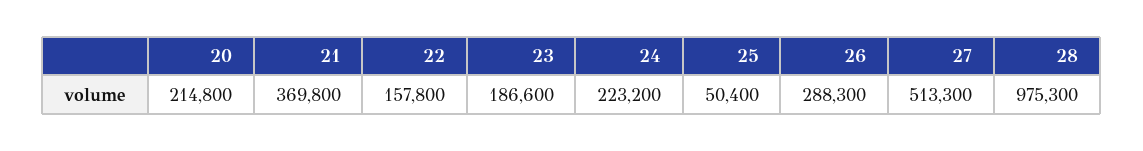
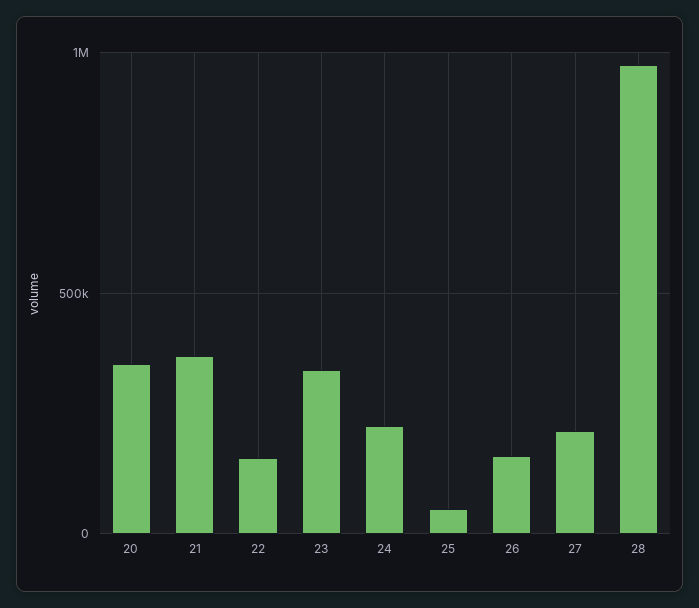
20: 214800 -> 350000
23: 186600 -> 350000
26: 288300 -> 150000
27: 513300 -> 200000

